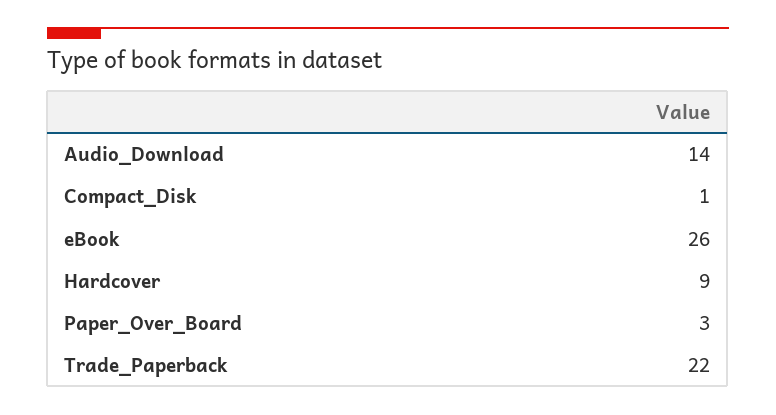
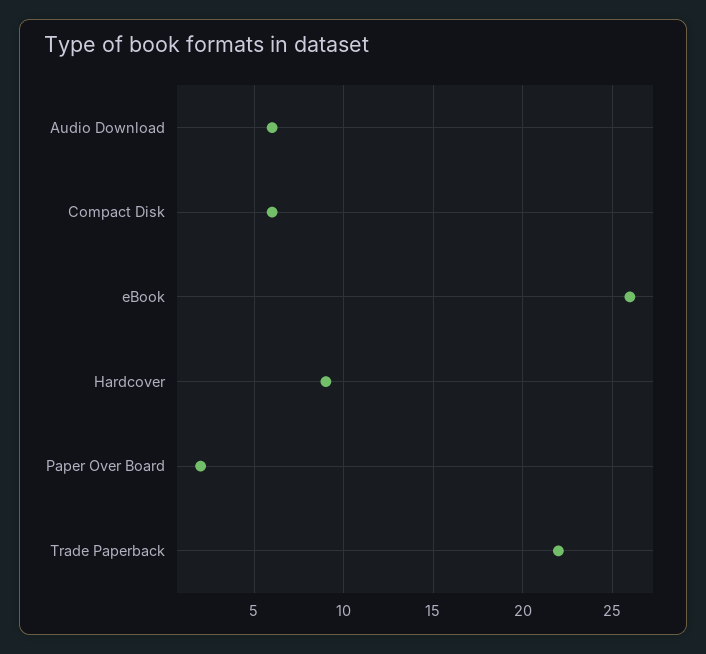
Audio_Download: 14 -> 6
Compact_Disk: 1 -> 6
Paper_Over_Board: 3 -> 2

